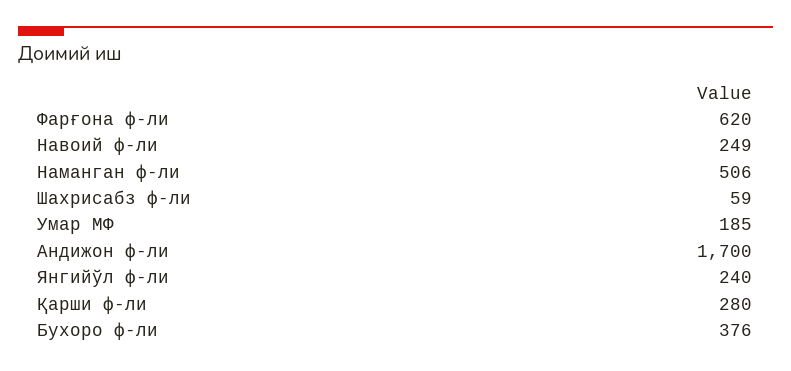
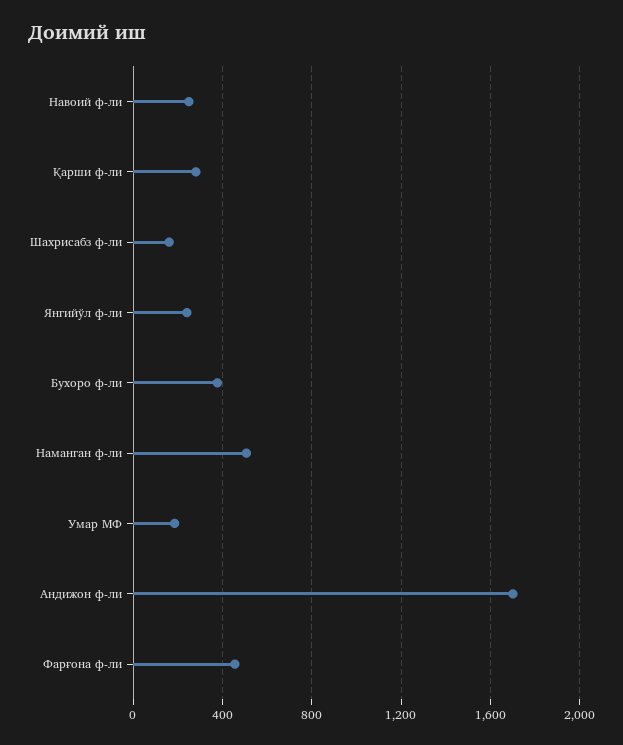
Фарғона ф-ли: 620 -> 450
Шахрисабз ф-ли: 59 -> 150

